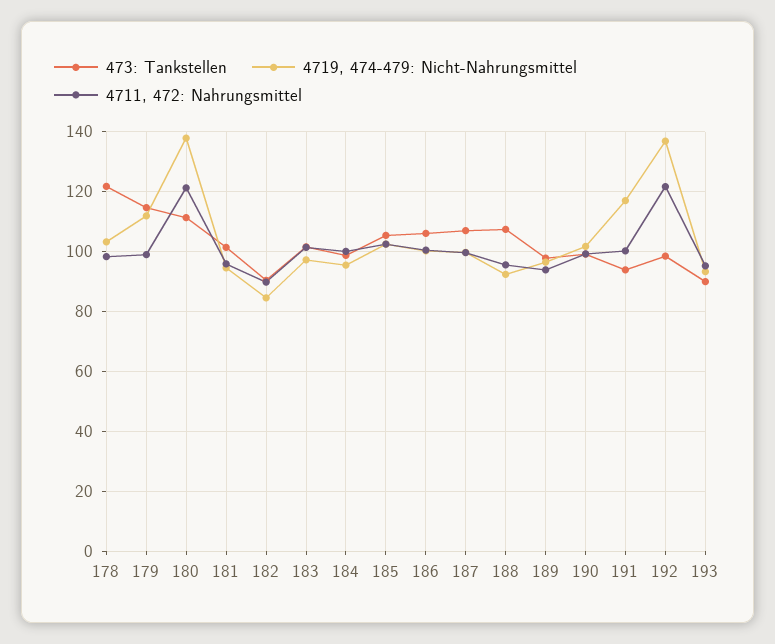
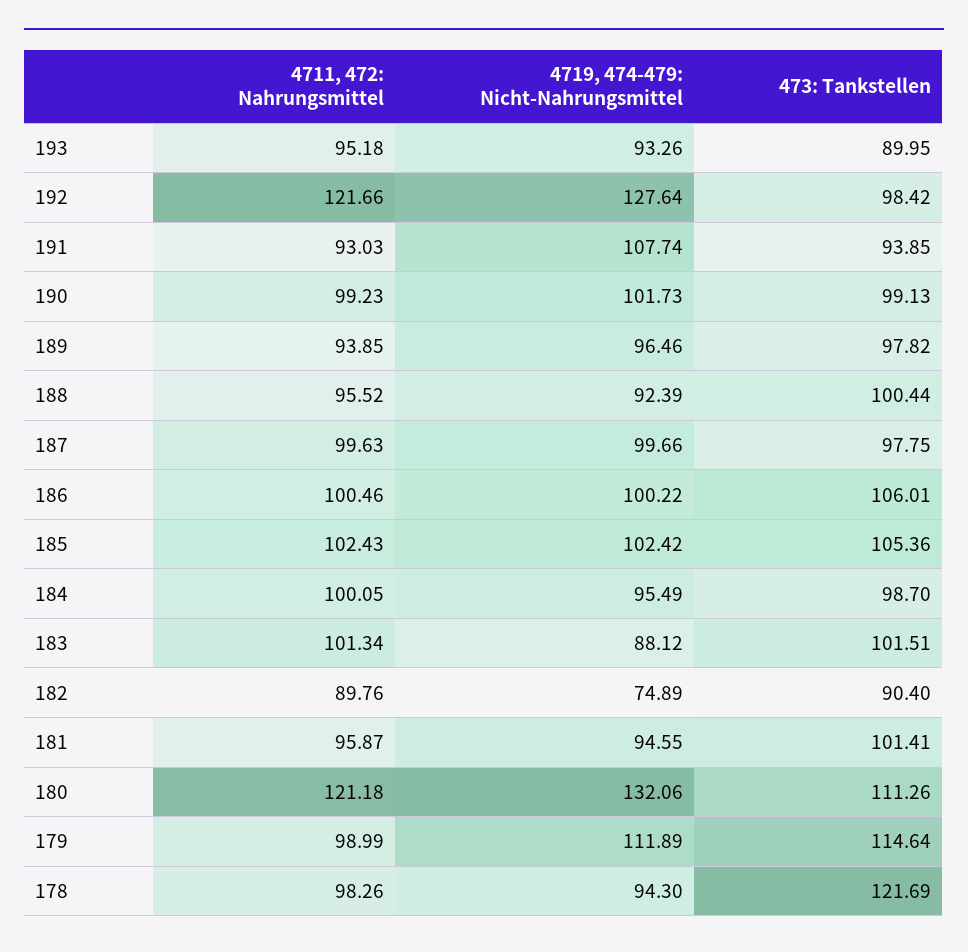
4719, 474-479: Nicht-Nahrungsmittel, 178: 102.5 -> 94.3
4719, 474-479: Nicht-Nahrungsmittel, 180: 137.5 -> 132.06
4719, 474-479: Nicht-Nahrungsmittel, 182: 85 -> 74.89
4719, 474-479: Nicht-Nahrungsmittel, 183: 97.5 -> 88.12
473: Tankstellen, 187: 107.5 -> 97.75
473: Tankstellen, 188: 107.5 -> 100.44
4719, 474-479: Nicht-Nahrungsmittel, 191: 117.5 -> 107.74
4711, 472: Nahrungsmittel, 191: 100 -> 93.03
4719, 474-479: Nicht-Nahrungsmittel, 192: 137.5 -> 127.64

